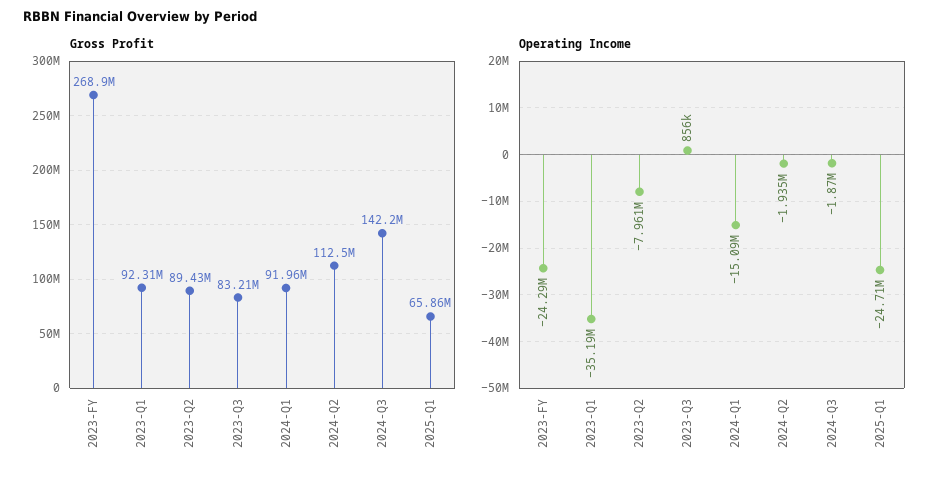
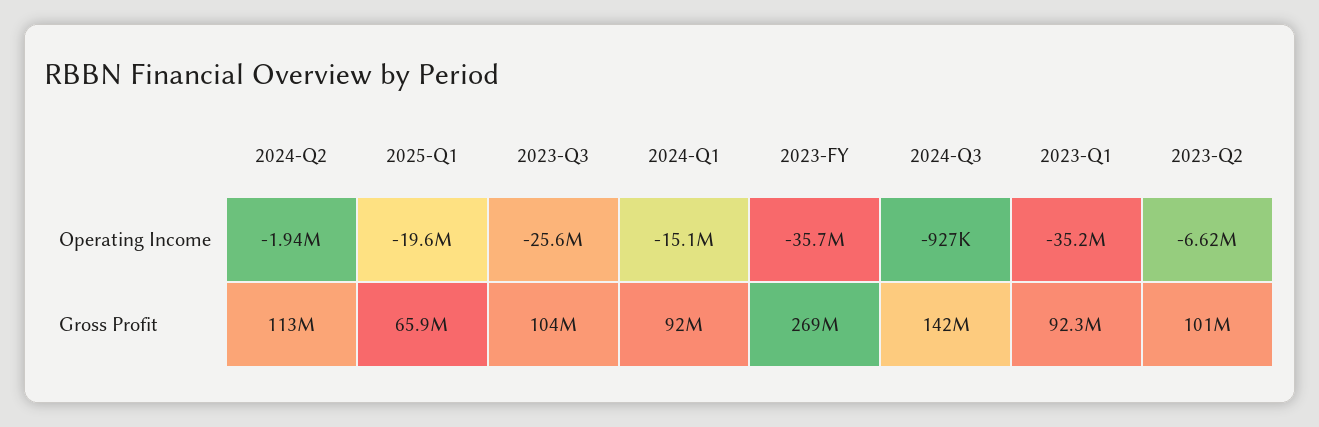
Gross Profit, 2023-Q2: 89430000 -> 101000000
Gross Profit, 2023-Q3: 83210000 -> 104000000
Operating Income, 2023-FY: -24290000 -> -35700000
Operating Income, 2023-Q2: -7961000 -> -6620000
Operating Income, 2023-Q3: 856000 -> -25600000
Operating Income, 2024-Q3: -1870000 -> -927000
Operating Income, 2025-Q1: -24710000 -> -19600000

